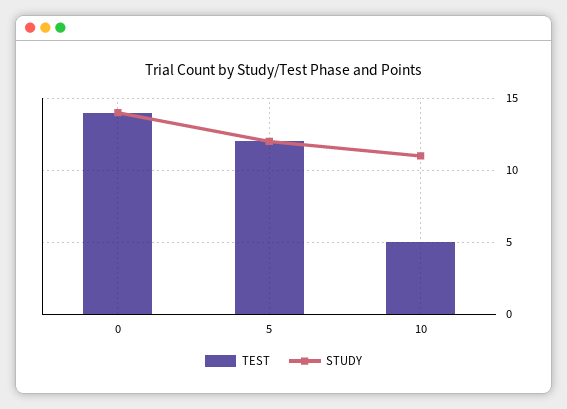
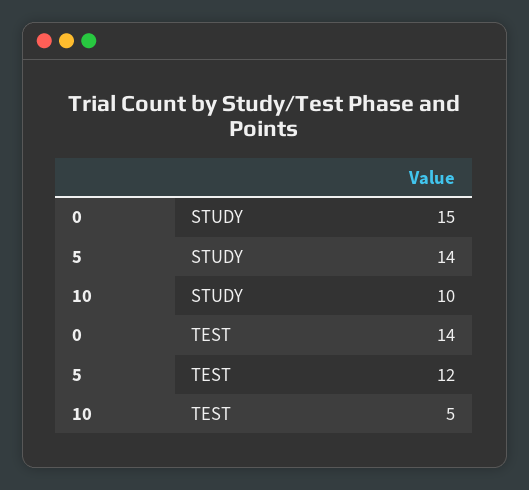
STUDY, 0: 14 -> 15
STUDY, 5: 12 -> 14
STUDY, 10: 11 -> 10

